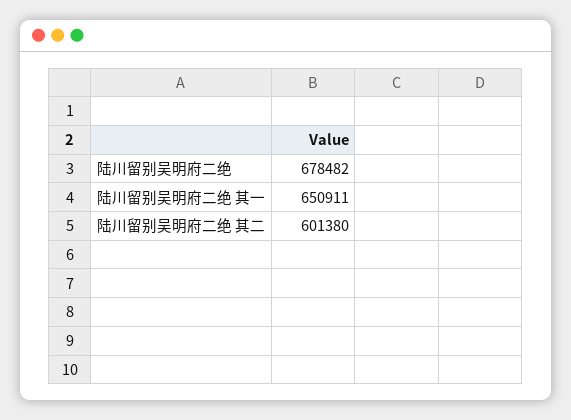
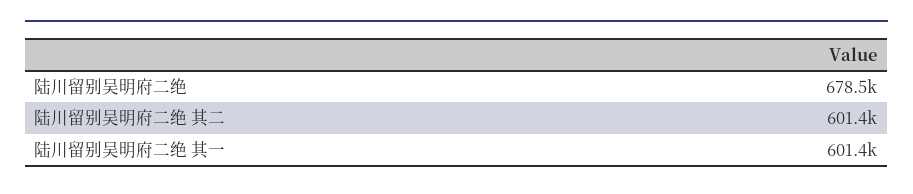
陆川留别吴明府二绝 其一: 650911 -> 601400

